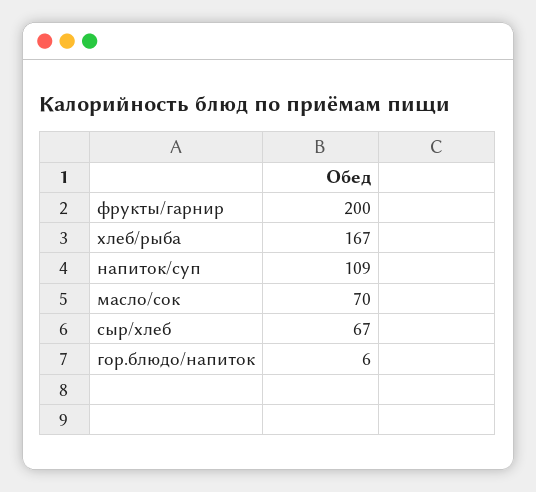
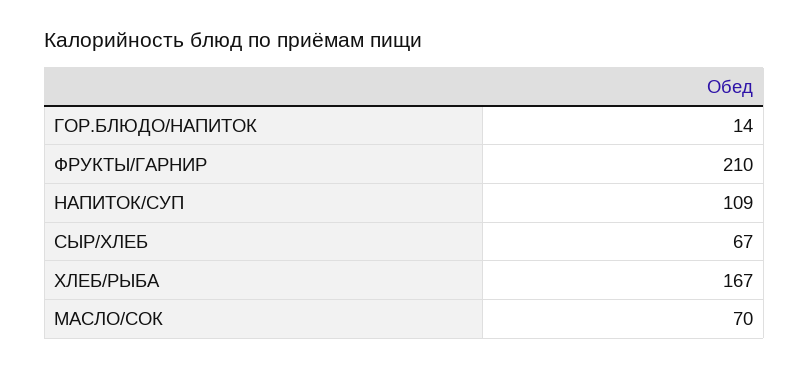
фрукты/гарнир: 200 -> 210
гор.блюдо/напиток: 6 -> 14

